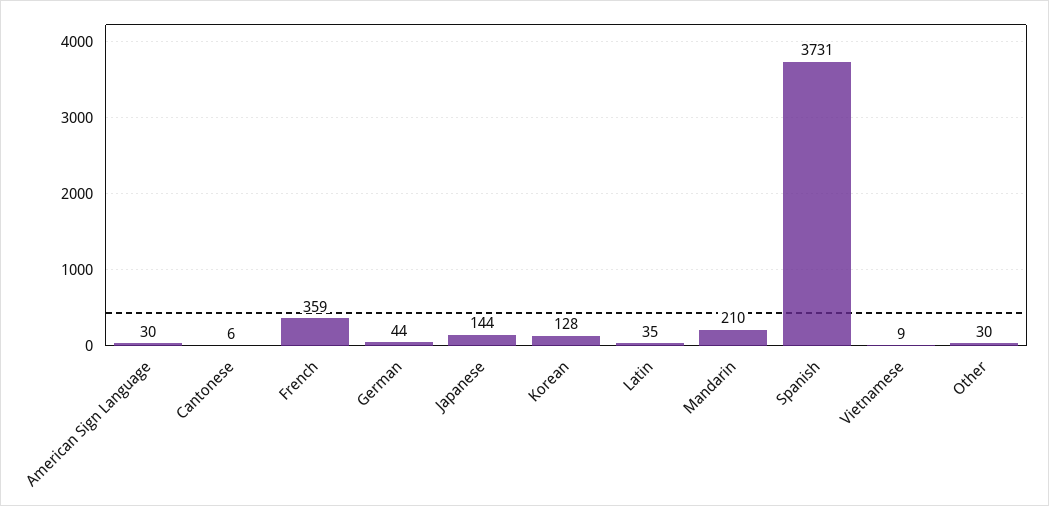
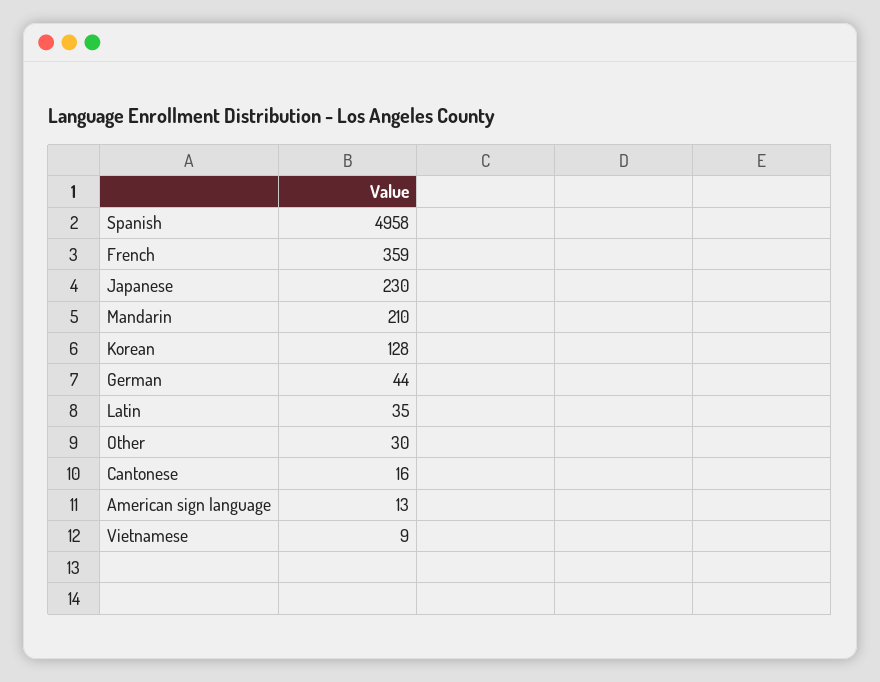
American Sign Language: 30 -> 13
Cantonese: 6 -> 16
Japanese: 144 -> 230
Spanish: 3731 -> 4958

